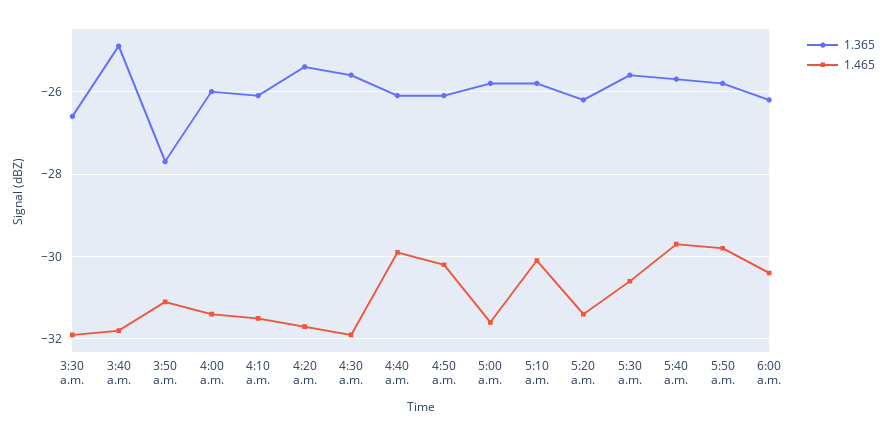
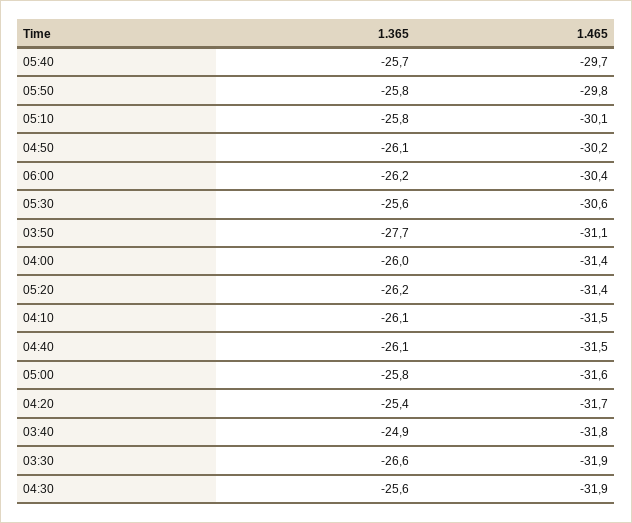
1.465, 4:40 a.m.: -30 -> -31.5

